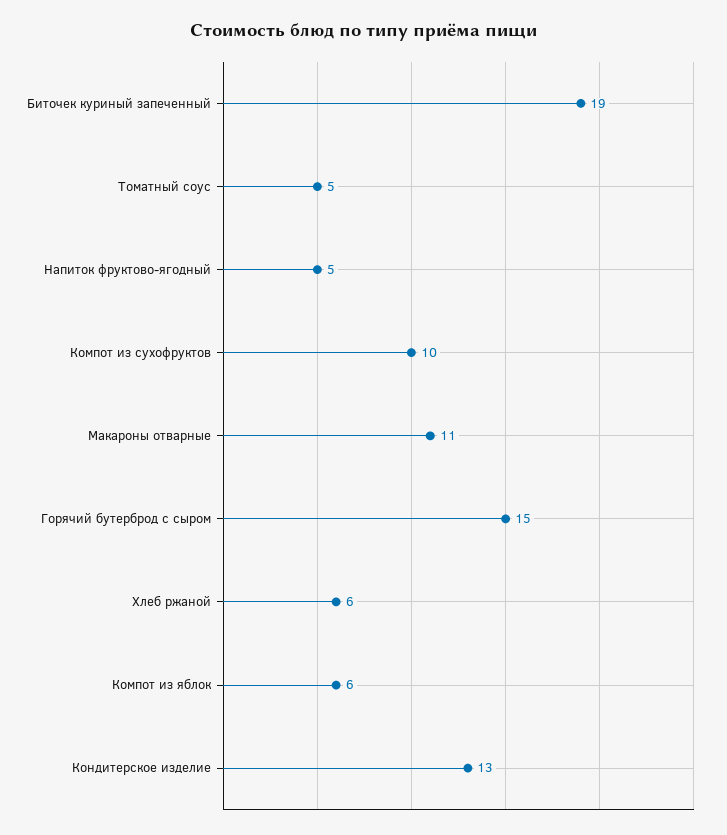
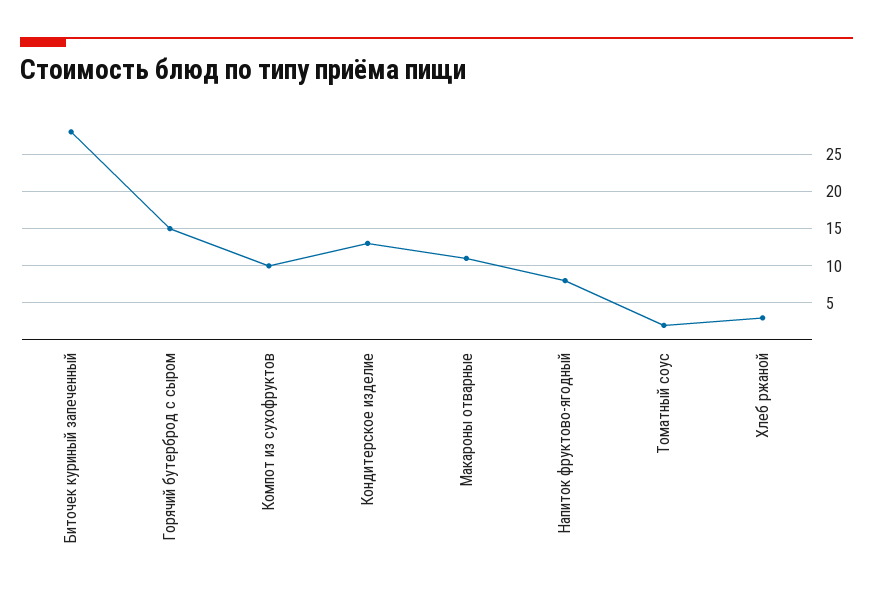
Биточек куриный запеченный: 19 -> 28
Томатный соус: 5 -> 2
Напиток фруктово-ягодный: 5 -> 8
Хлеб ржаной: 6 -> 3
Компот из яблок: 6 -> none

